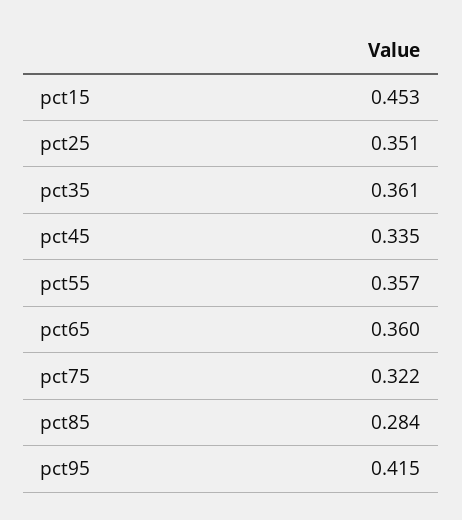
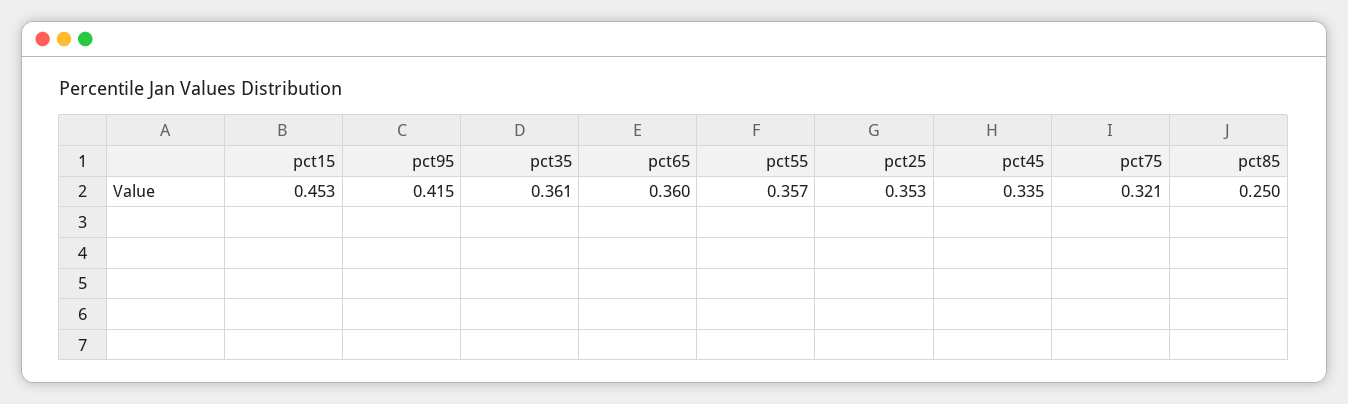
pct25: 0.351 -> 0.353
pct75: 0.322 -> 0.321
pct85: 0.284 -> 0.25

